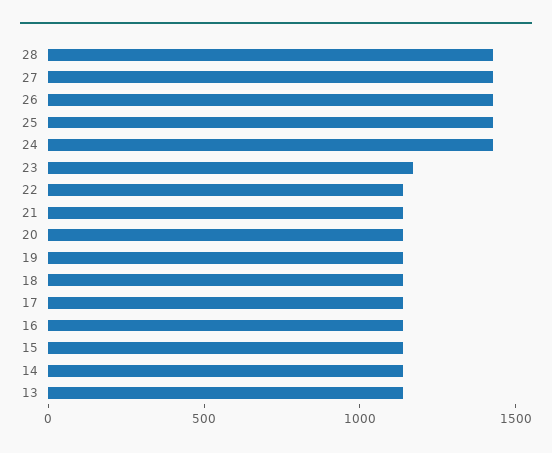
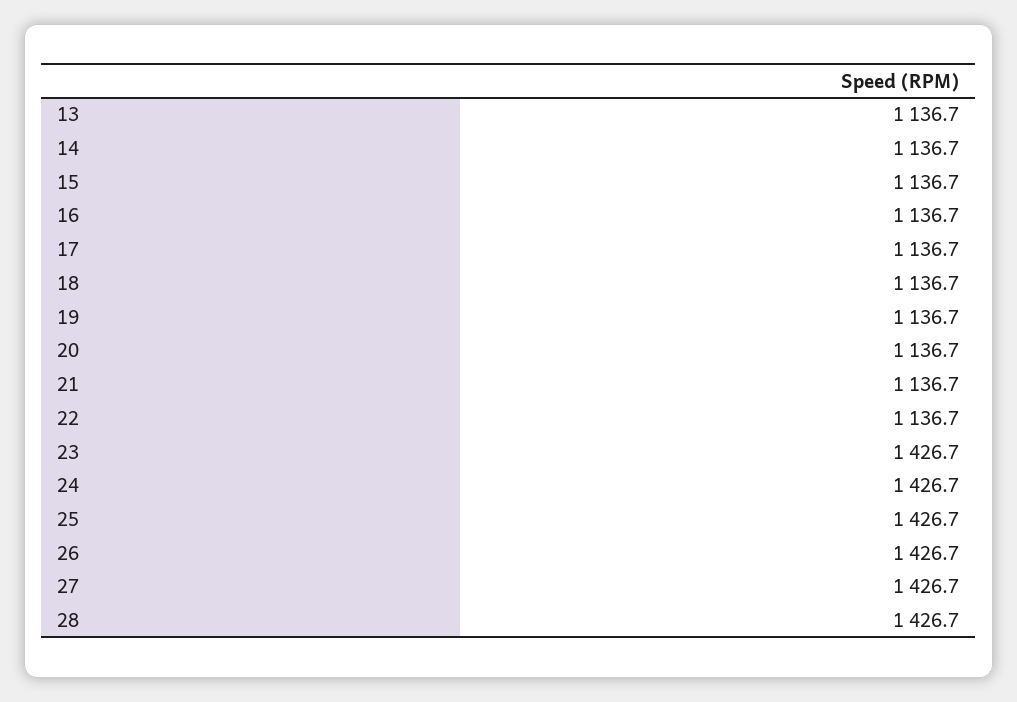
23: 1200 -> 1426.7

